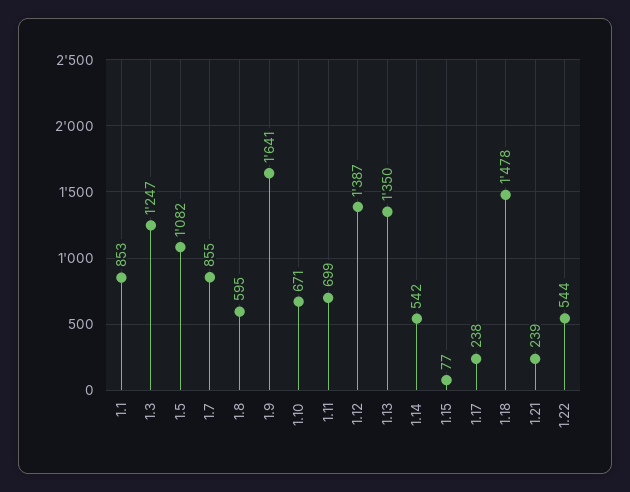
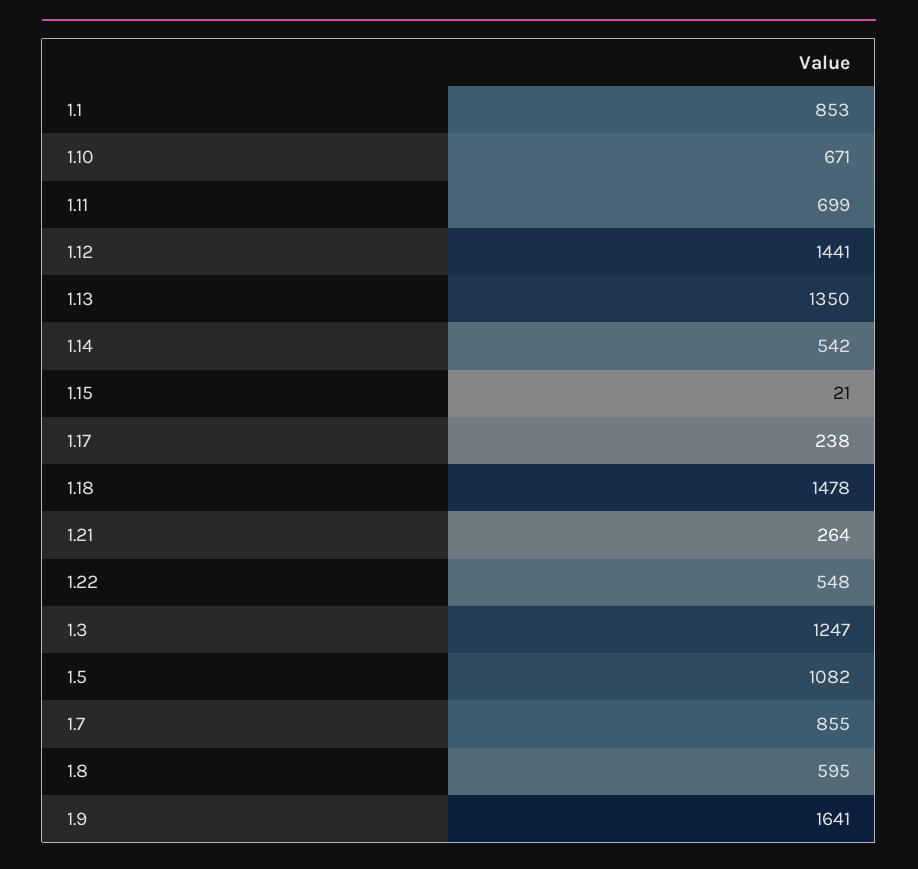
1.12: 1387 -> 1441
1.15: 77 -> 21
1.21: 239 -> 264
1.22: 544 -> 548

